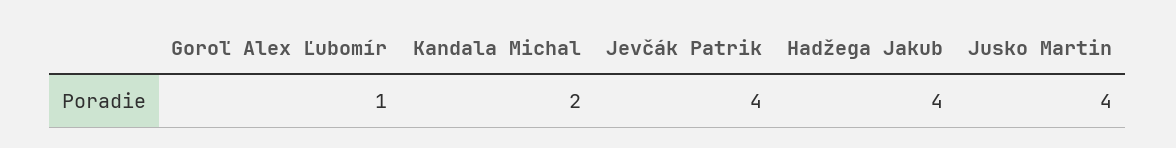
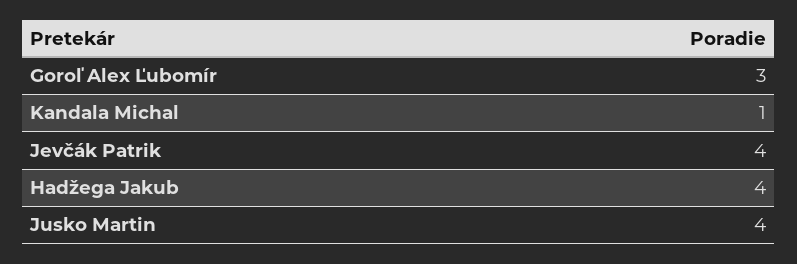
Goroľ Alex Ľubomír: 1 -> 3
Kandala Michal: 2 -> 1

